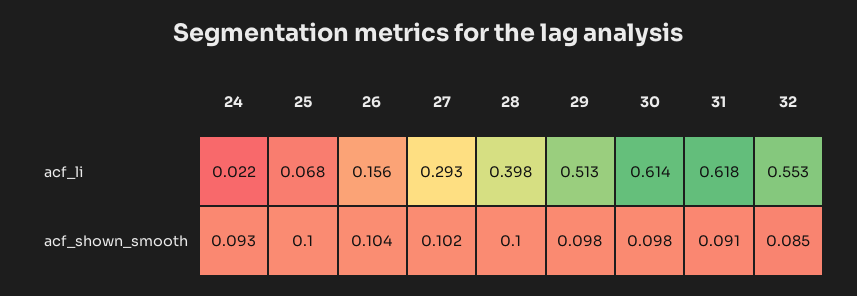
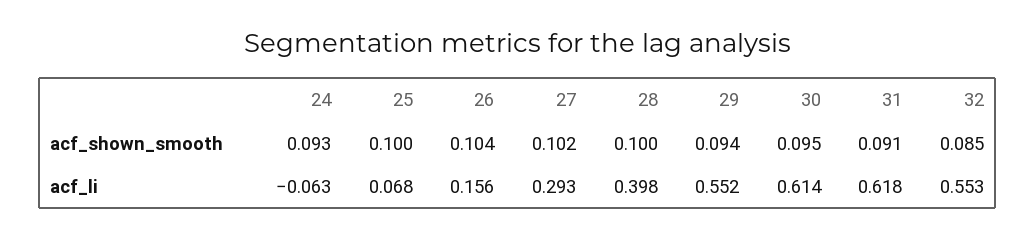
24, acf_li: 0.022 -> -0.063
29, acf_li: 0.513 -> 0.552
29, acf_shown_smooth: 0.098 -> 0.094
30, acf_shown_smooth: 0.098 -> 0.095

